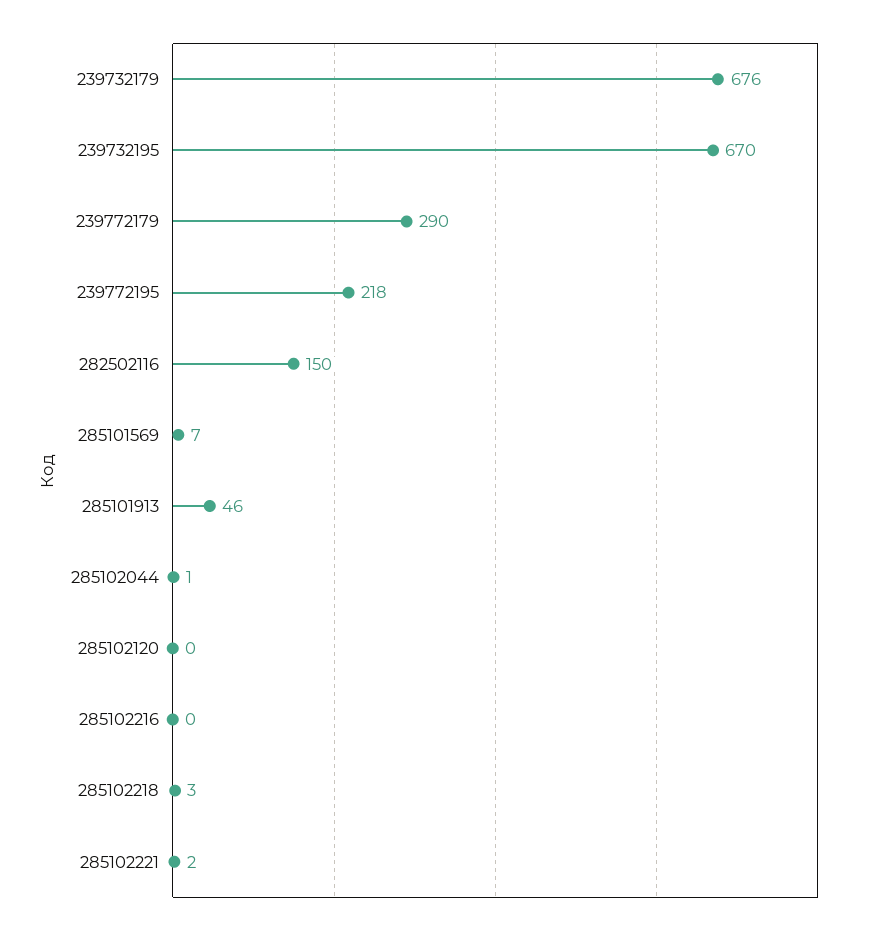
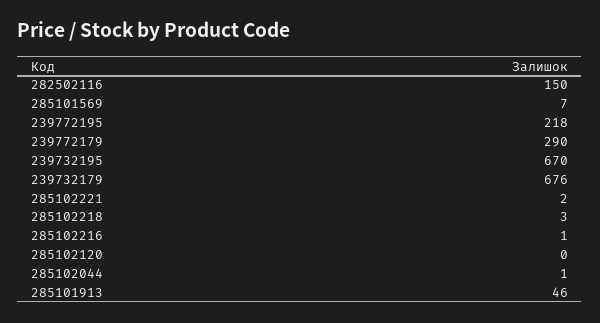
285102216: 0 -> 1

